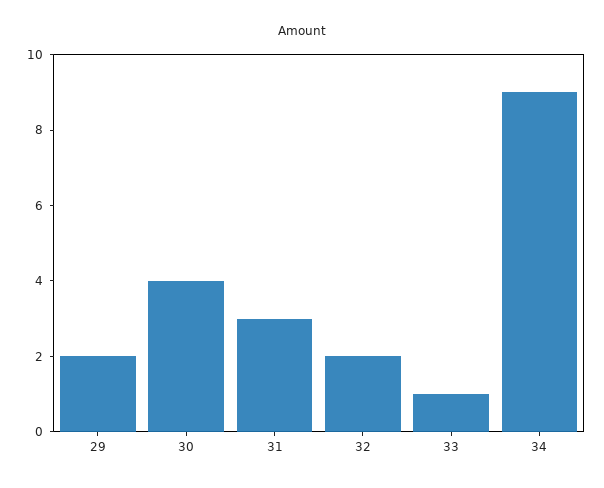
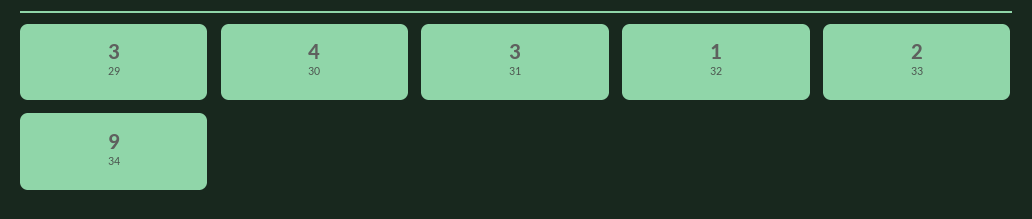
29: 2 -> 3
32: 2 -> 1
33: 1 -> 2

